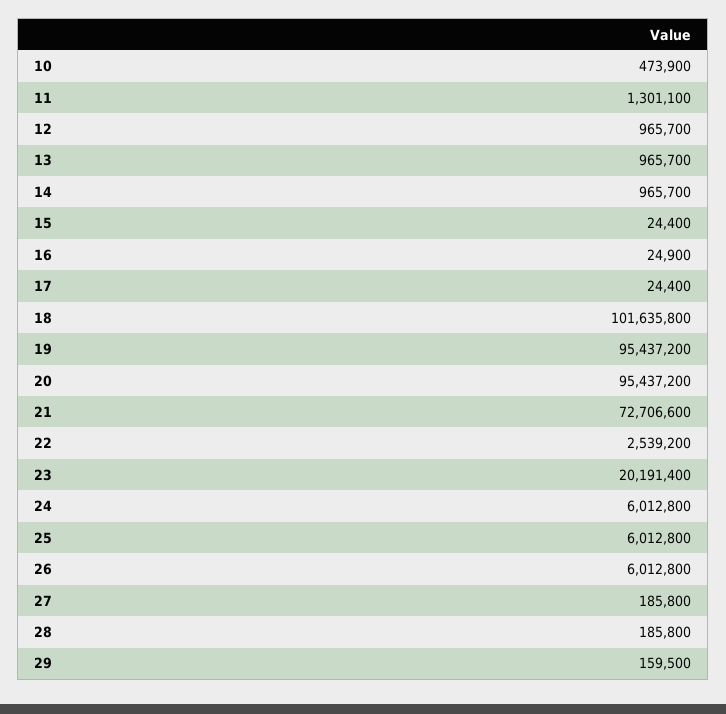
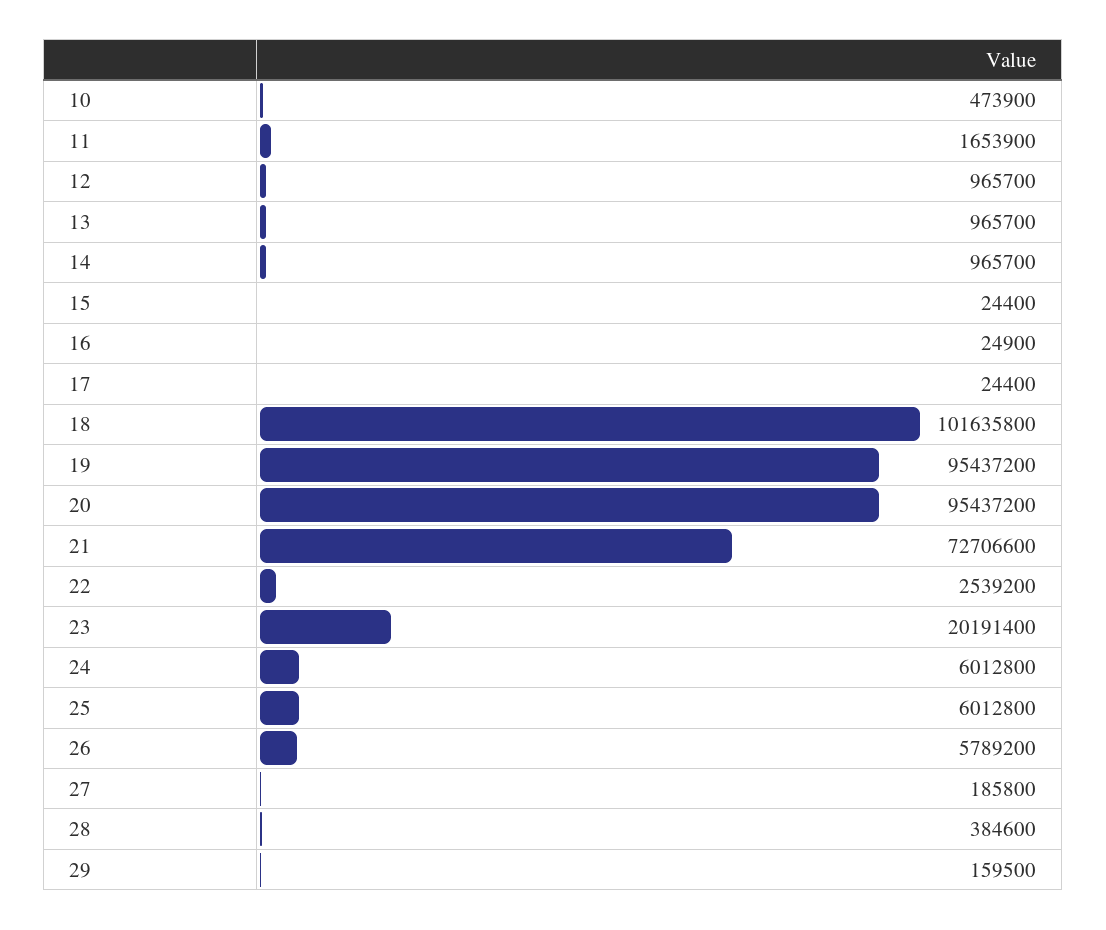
11: 1301100 -> 1653900
26: 6012800 -> 5789200
28: 185800 -> 384600

